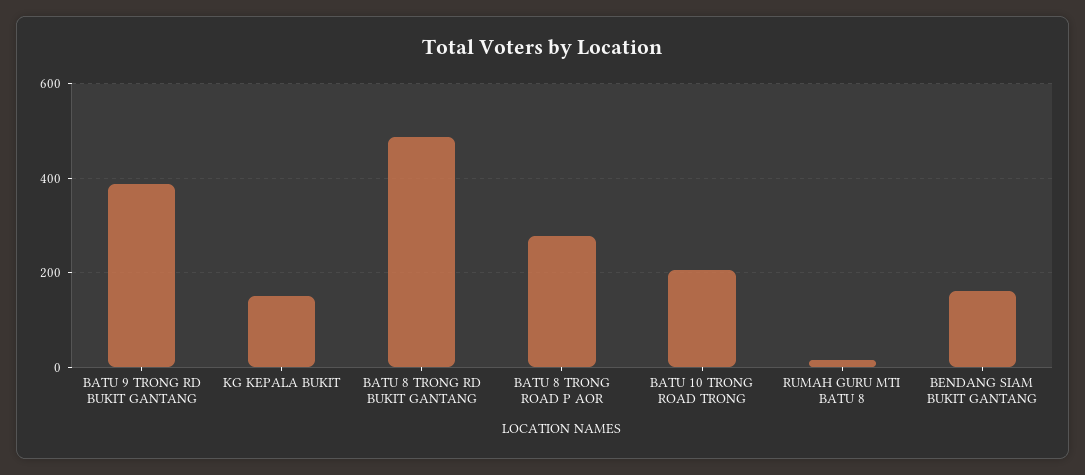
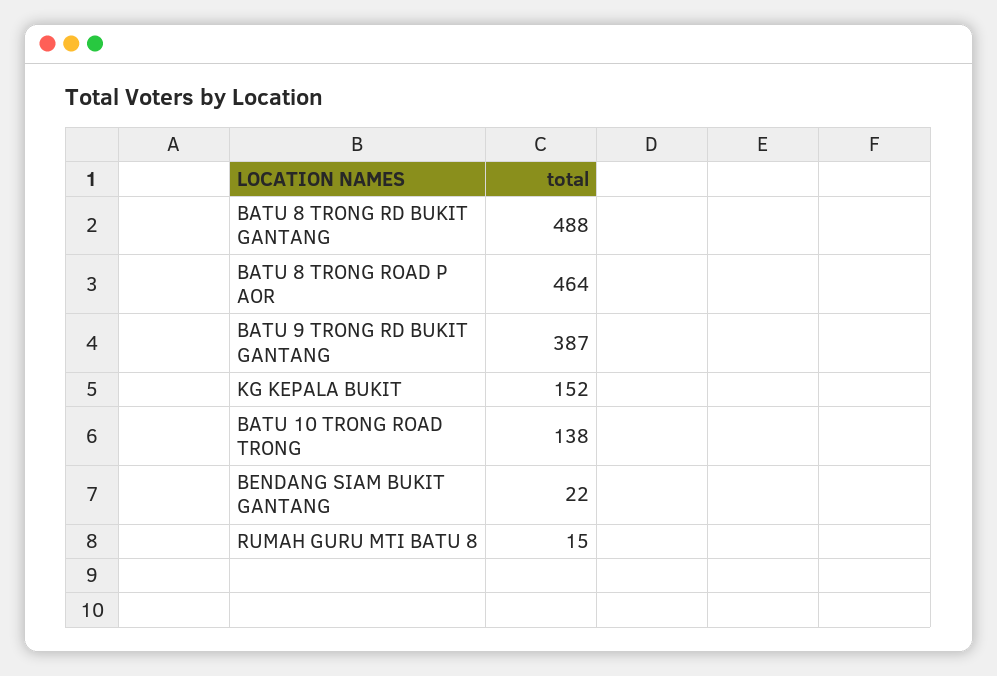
BATU 8 TRONG ROAD P AOR: 280 -> 464
BATU 10 TRONG ROAD TRONG: 200 -> 138
BENDANG SIAM BUKIT GANTANG: 160 -> 22

